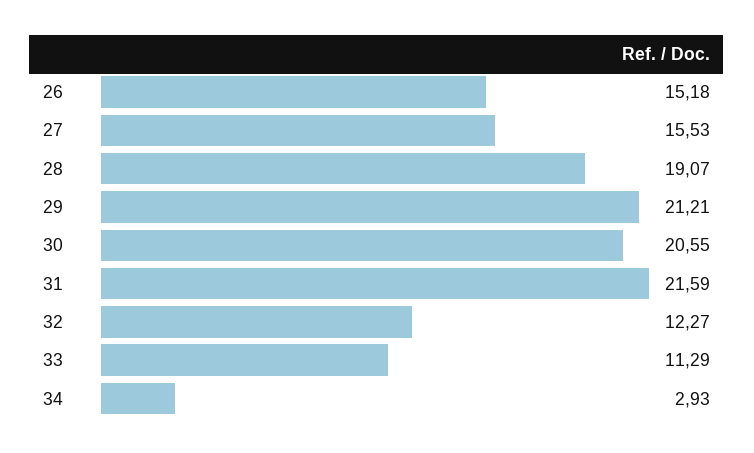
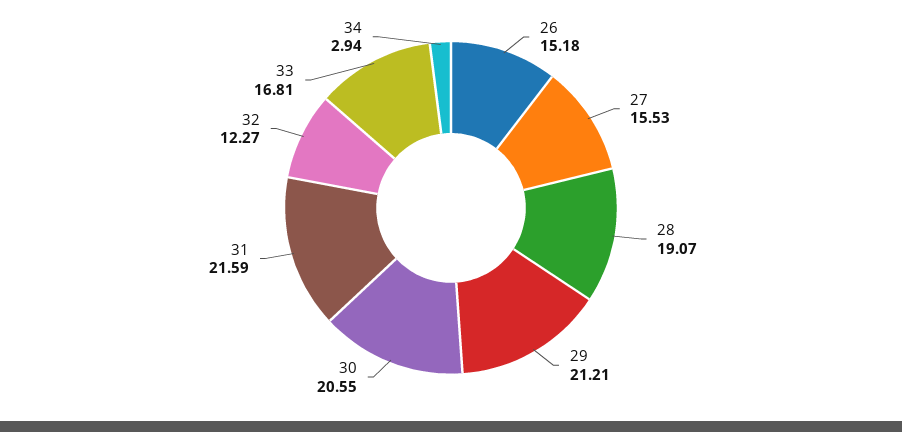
33: 11.29 -> 16.81
34: 2.93 -> 2.94

